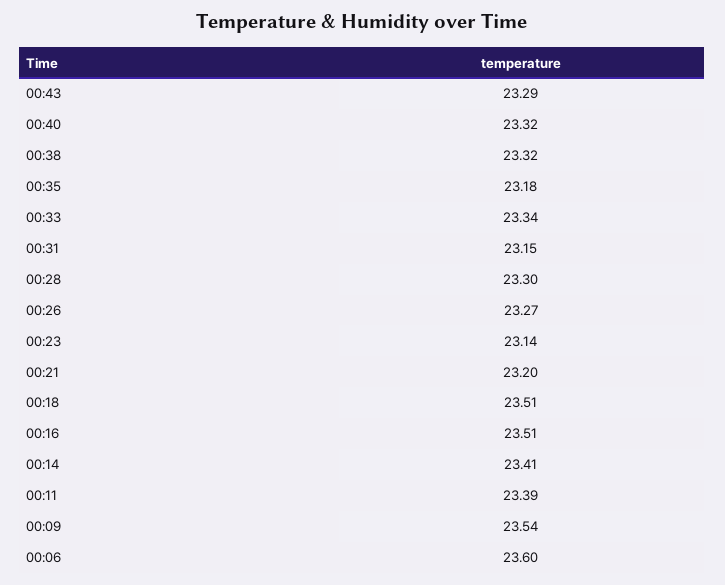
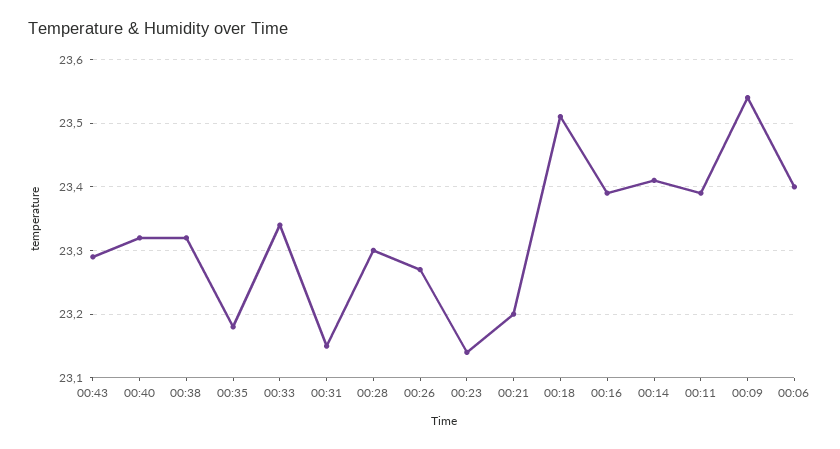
00:16: 23.51 -> 23.39
00:06: 23.6 -> 23.4

